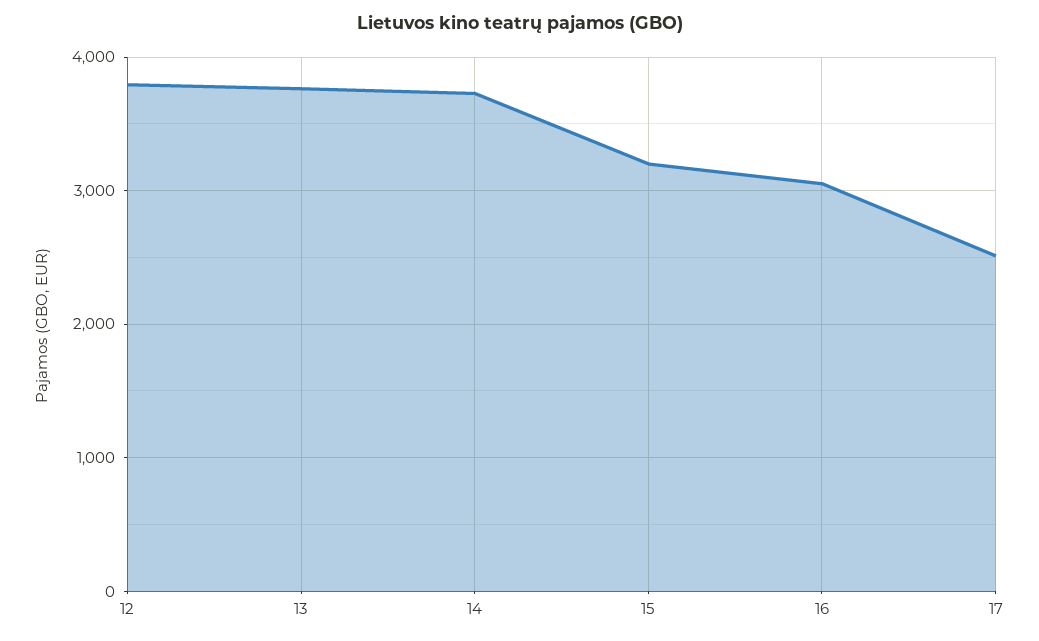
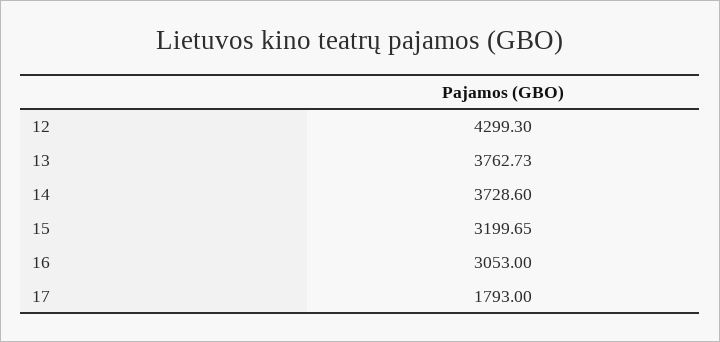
12: 3800 -> 4299.3
17: 2500 -> 1793

